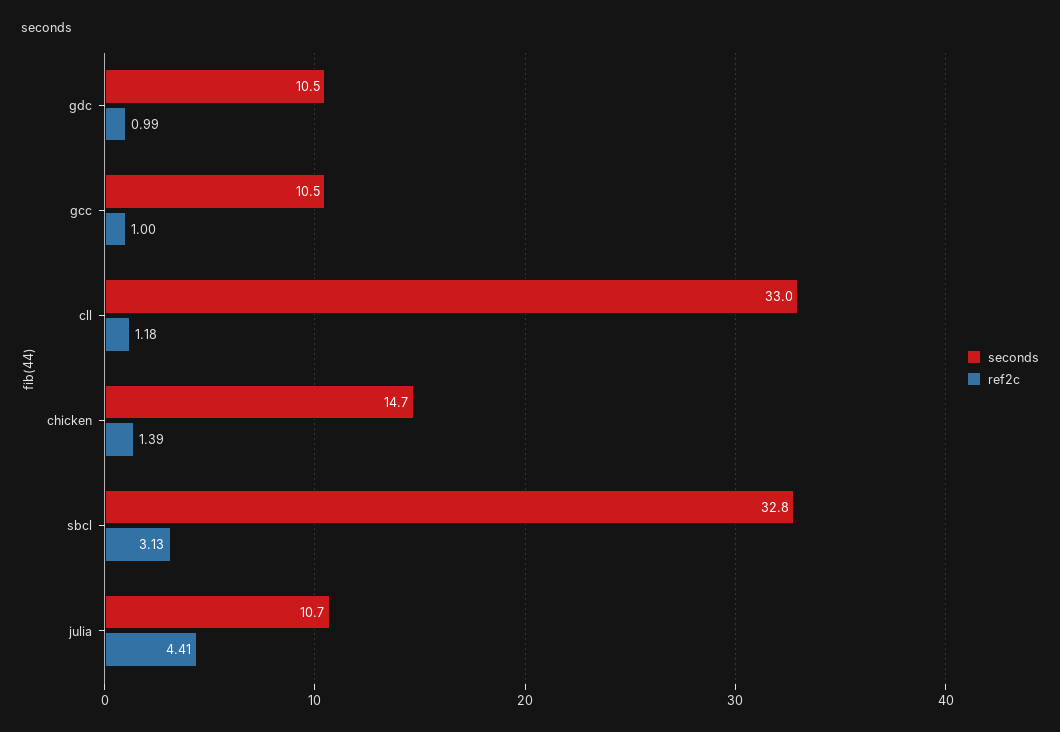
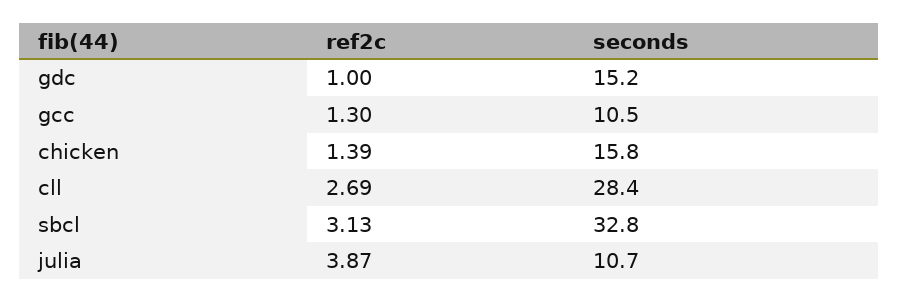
seconds, gdc: 10.5 -> 15.2
ref2c, gdc: 0.99 -> 1
ref2c, gcc: 1 -> 1.3
seconds, cll: 33 -> 28.4
ref2c, cll: 1.18 -> 2.69
seconds, chicken: 14.7 -> 15.8
ref2c, julia: 4.41 -> 3.87

